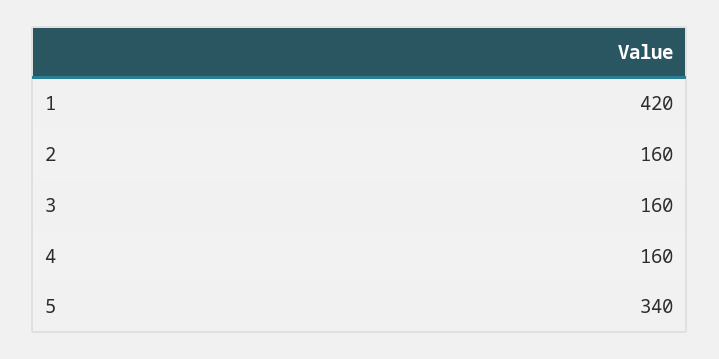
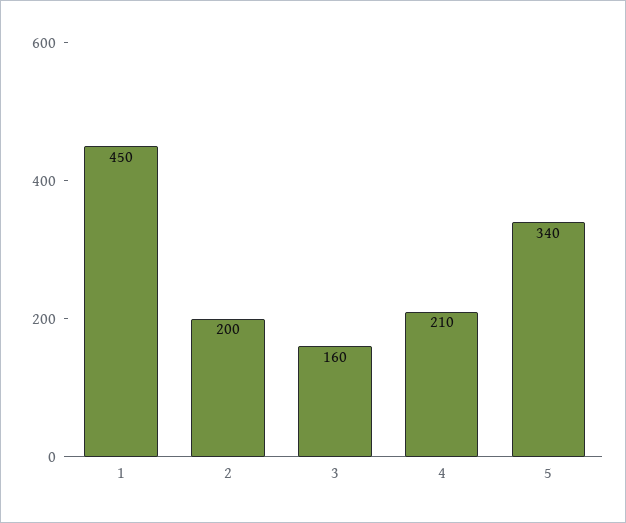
1: 420 -> 450
2: 160 -> 200
4: 160 -> 210

